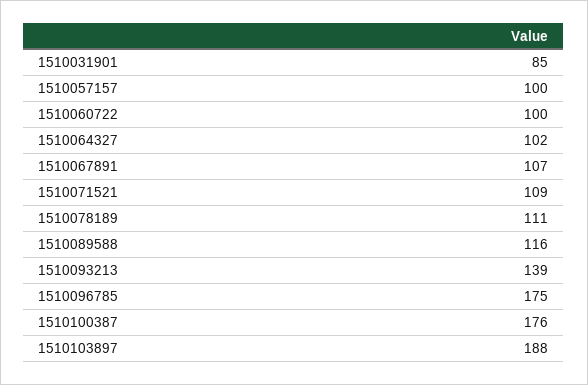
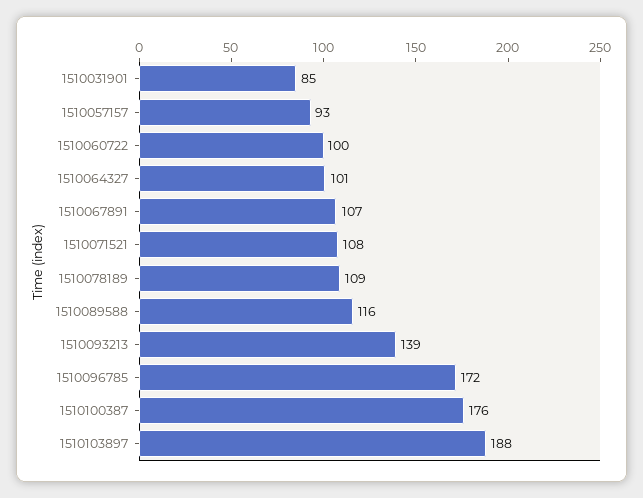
1510057157: 100 -> 93
1510064327: 102 -> 101
1510071521: 109 -> 108
1510078189: 111 -> 109
1510096785: 175 -> 172

